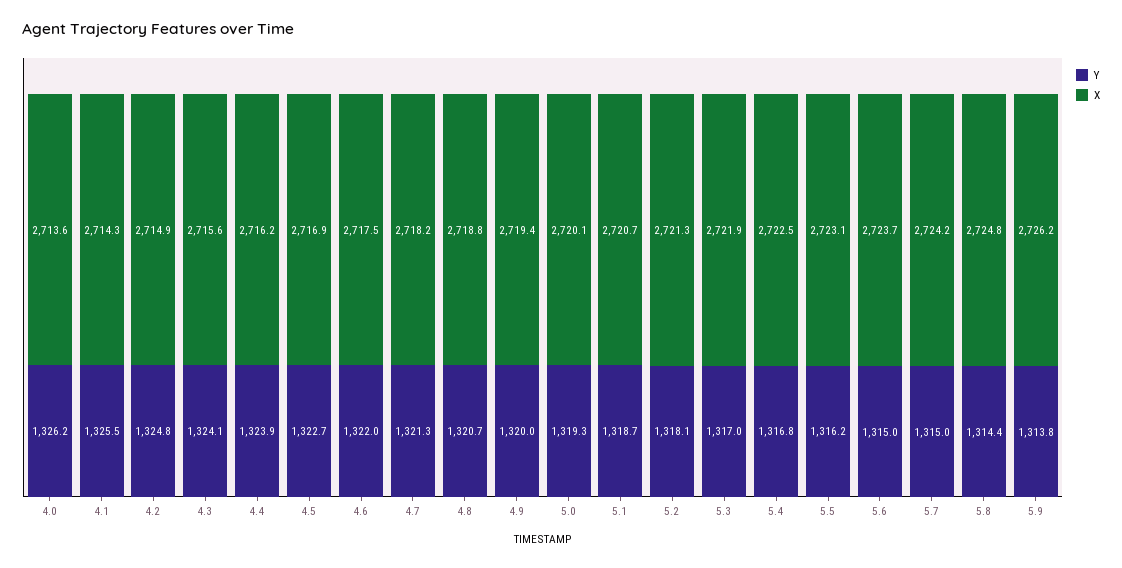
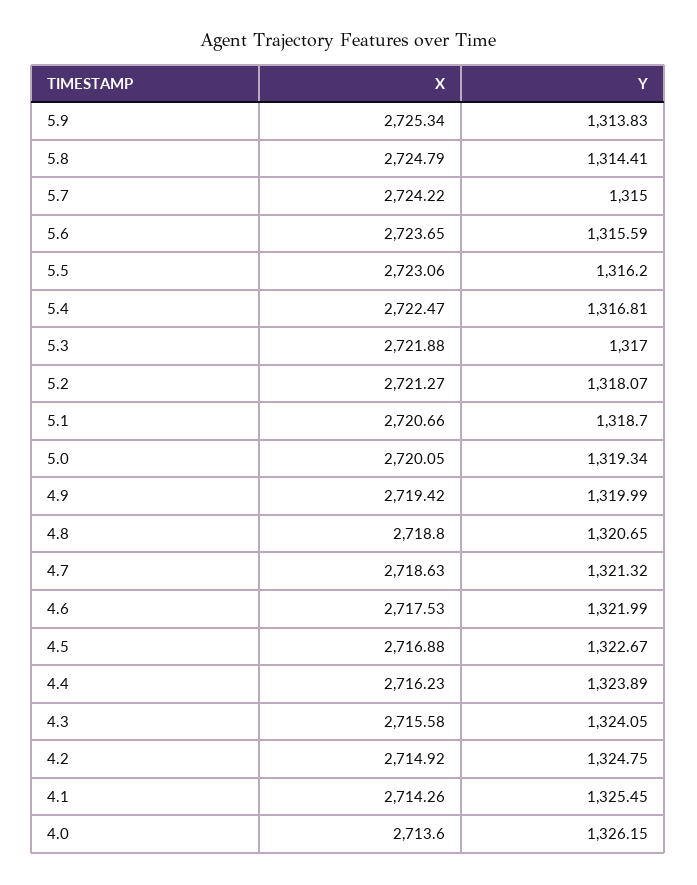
X, 4.7: 2718.2 -> 2718.63
Y, 5.6: 1315 -> 1315.59
X, 5.9: 2726.2 -> 2725.34

